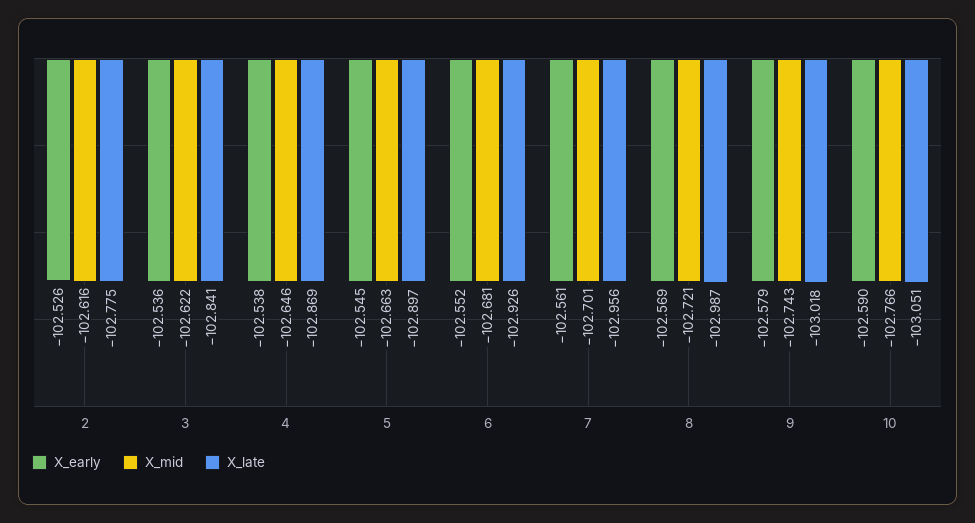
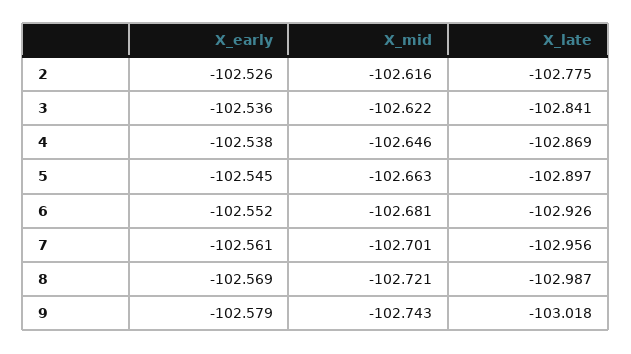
X_early, 10: -102.59 -> none
X_mid, 10: -102.766 -> none
X_late, 10: -103.051 -> none

